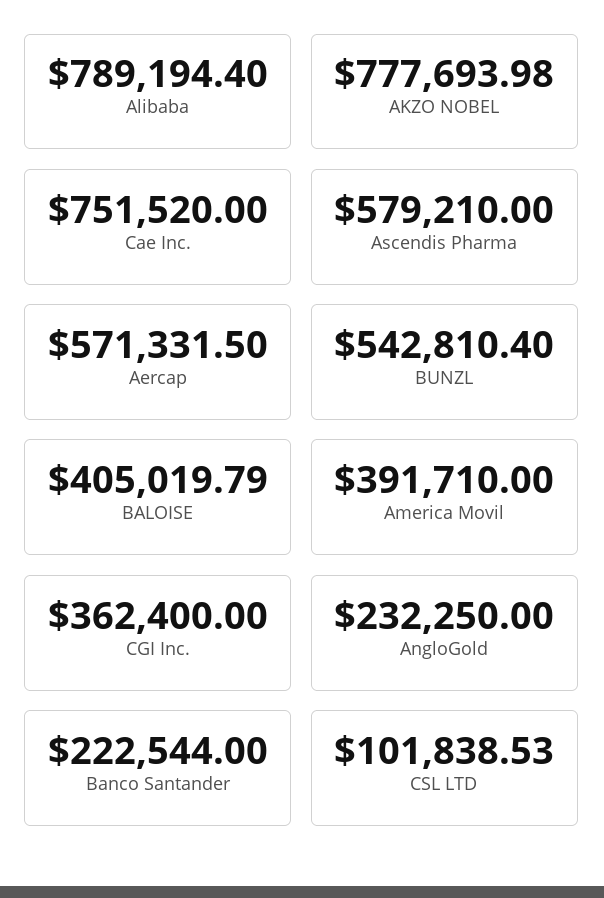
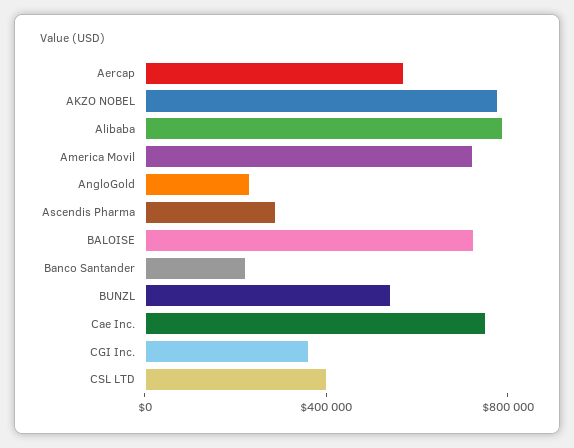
Ascendis Pharma: 579210 -> 300000
BALOISE: 405019.79 -> 700000
America Movil: 391710 -> 700000
CSL LTD: 101838.53 -> 400000

